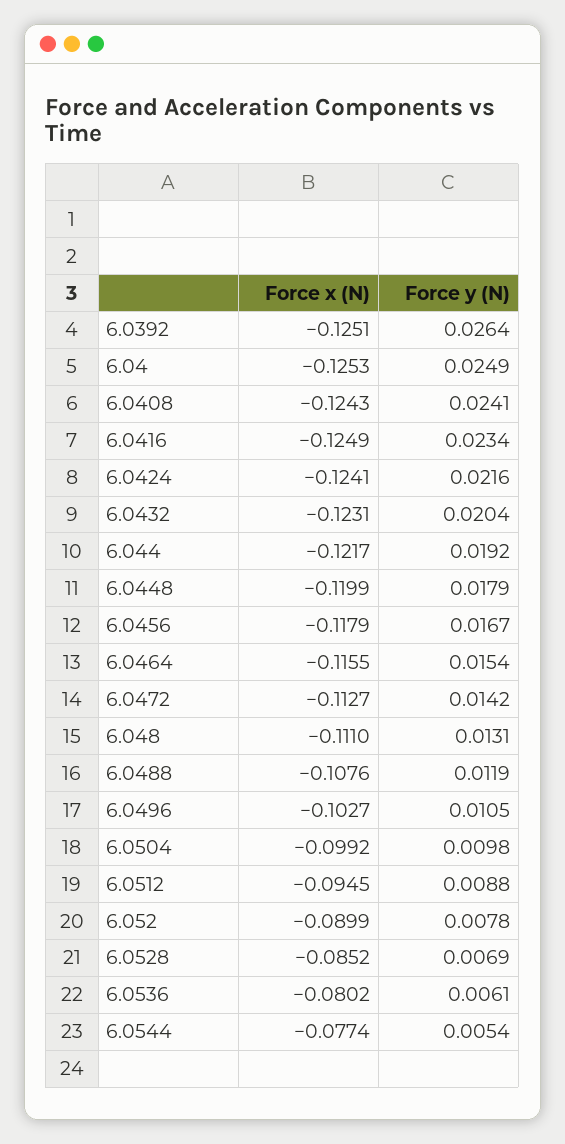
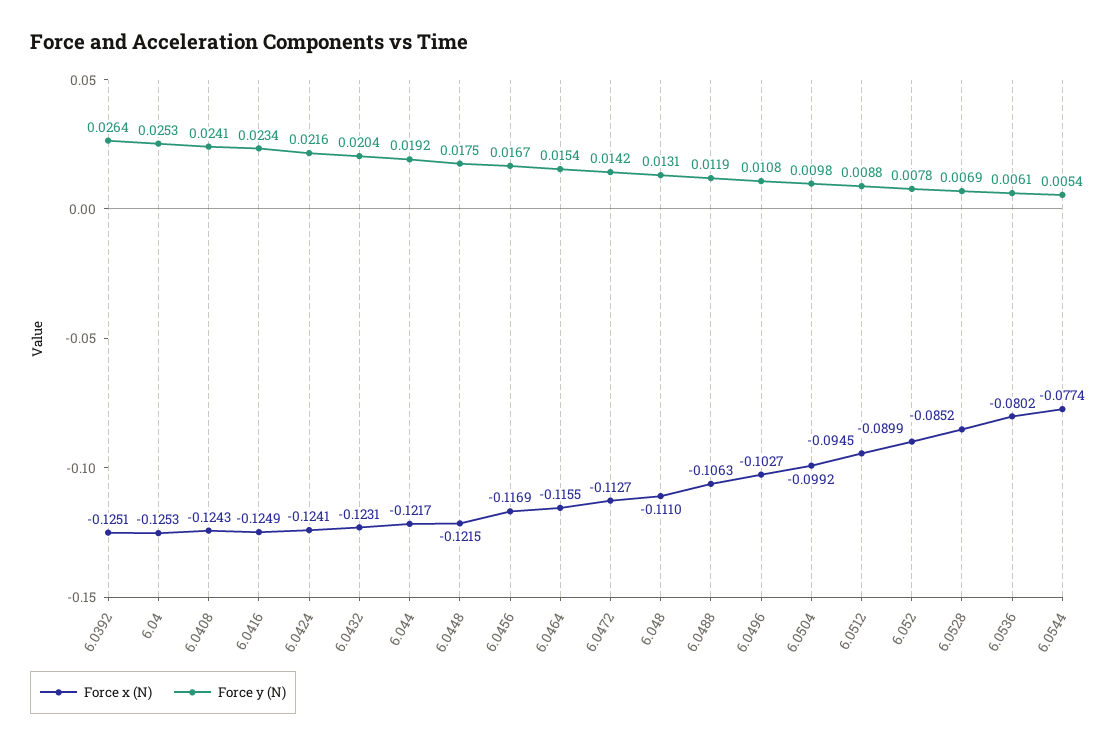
Force y (N), 6.04: 0.0249 -> 0.0253
Force x (N), 6.0448: -0.1199 -> -0.1215
Force y (N), 6.0448: 0.0179 -> 0.0175
Force x (N), 6.0456: -0.1179 -> -0.1169
Force x (N), 6.0488: -0.1076 -> -0.1063
Force y (N), 6.0496: 0.0105 -> 0.0108

